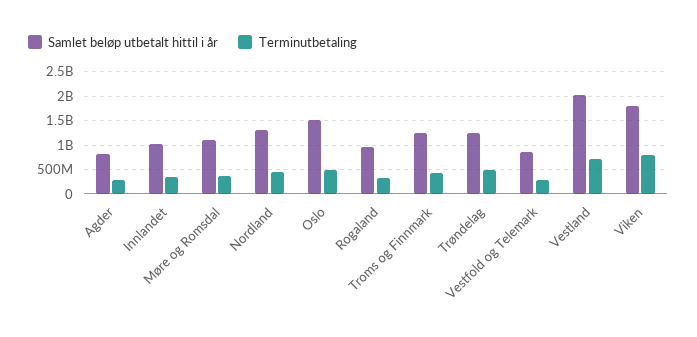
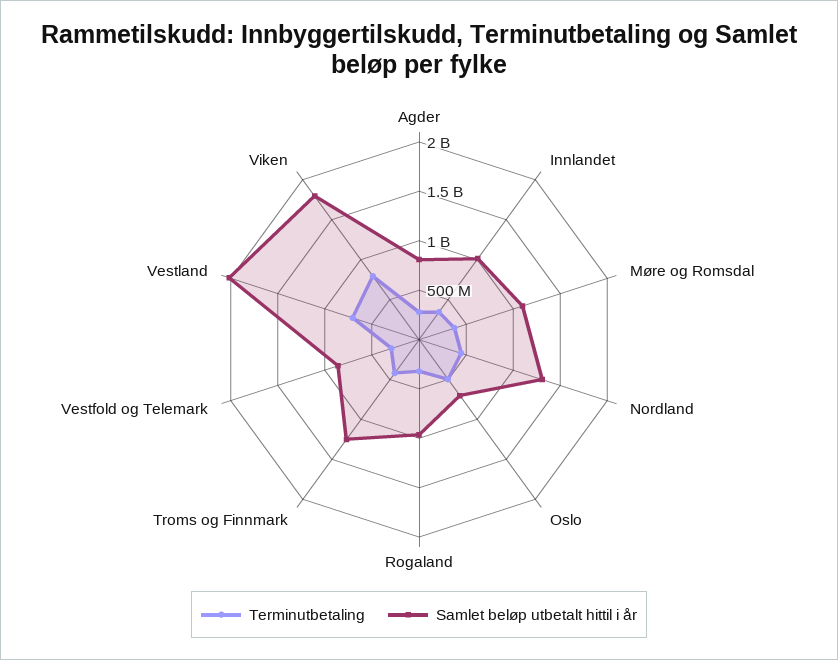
Samlet beløp utbetalt hittil i år, Oslo: 1500000000 -> 700000000
Samlet beløp utbetalt hittil i år, Trøndelag: 1250000000 -> none
Terminutbetaling, Trøndelag: 500000000 -> none

